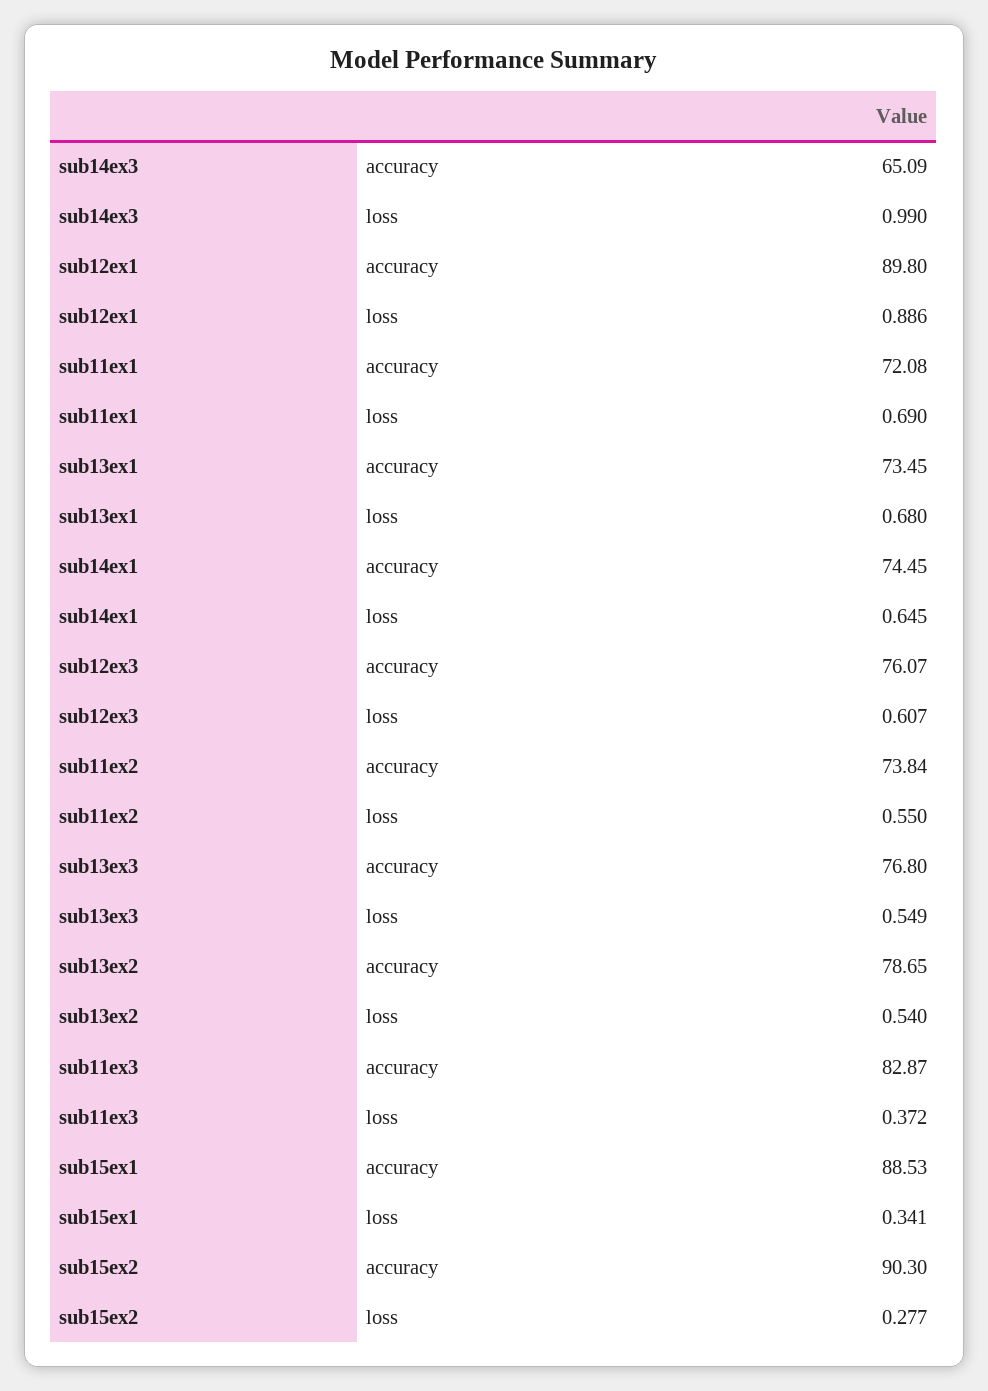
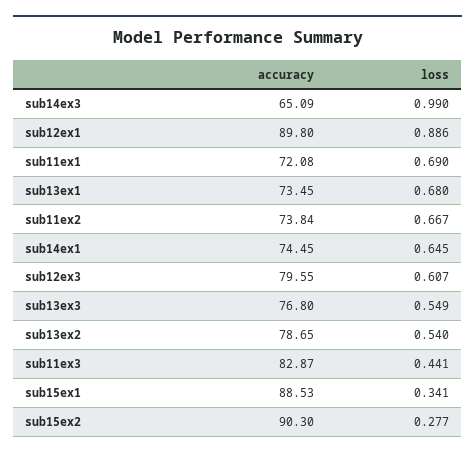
sub12ex3, accuracy: 76.07 -> 79.55
sub11ex2, loss: 0.55 -> 0.667
sub11ex3, loss: 0.372 -> 0.441

